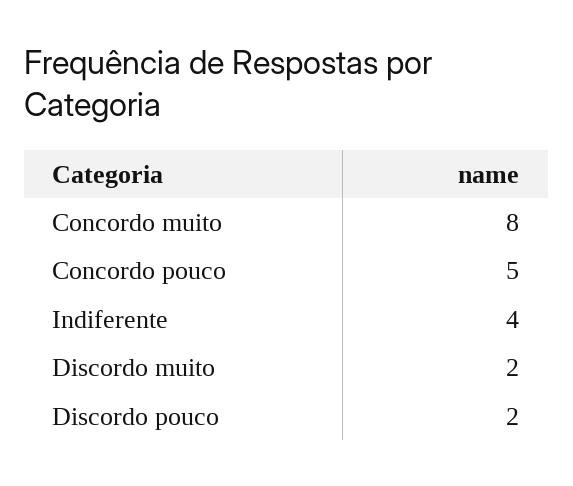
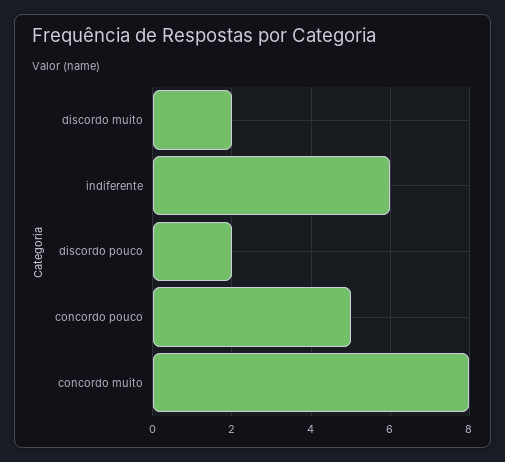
Indiferente: 4 -> 6

